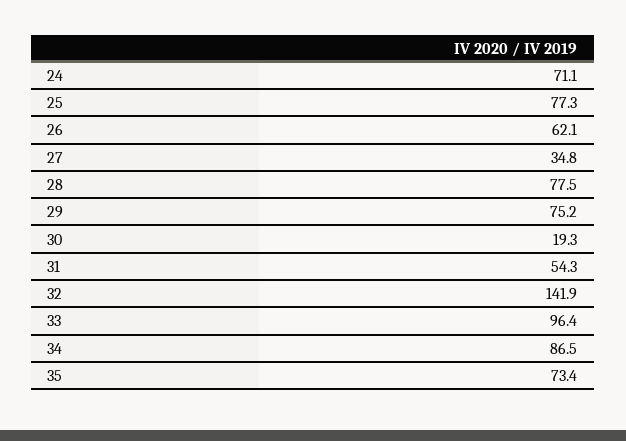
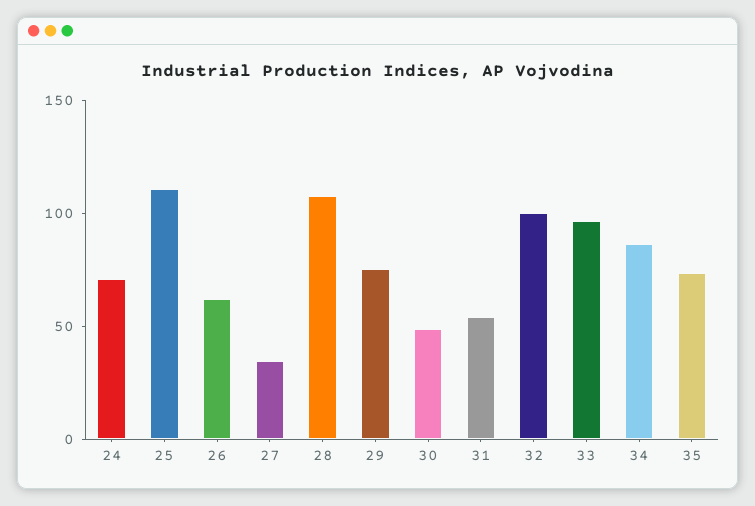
25: 77.3 -> 110
28: 77.5 -> 110
30: 19.3 -> 50
32: 141.9 -> 100

